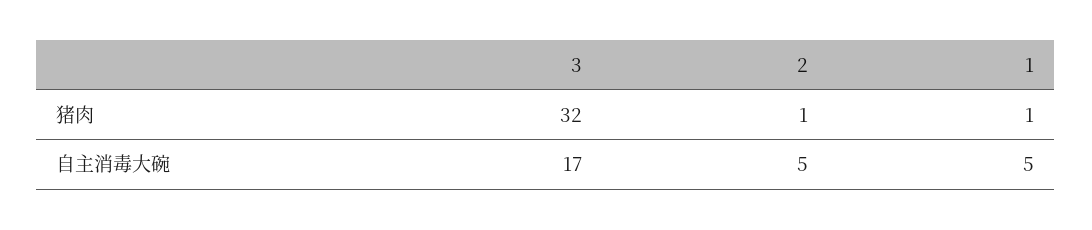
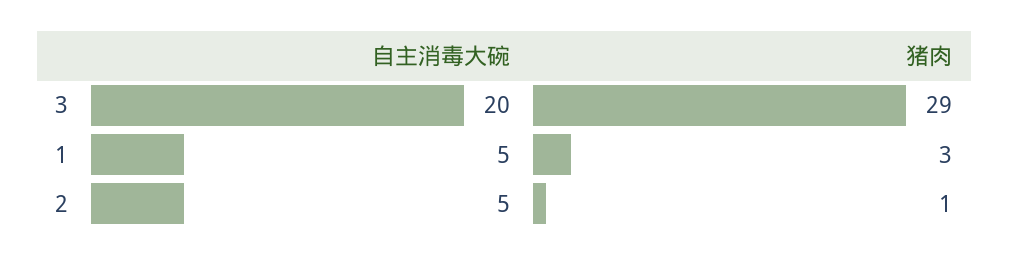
3, 猪肉: 32 -> 29
1, 猪肉: 1 -> 3
3, 自主消毒大碗: 17 -> 20

